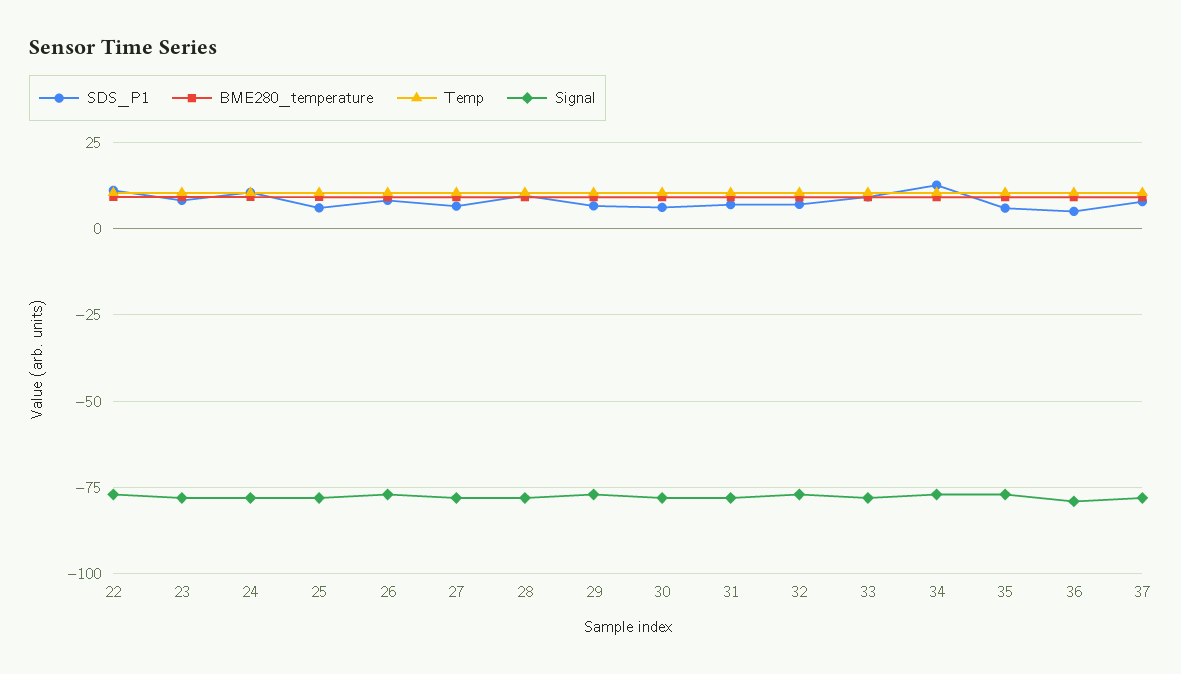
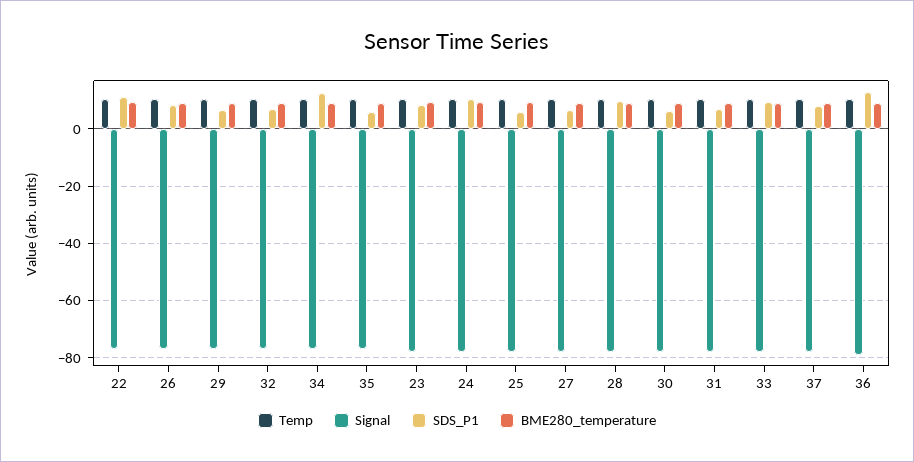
SDS_P1, 36: 5 -> 12.5

